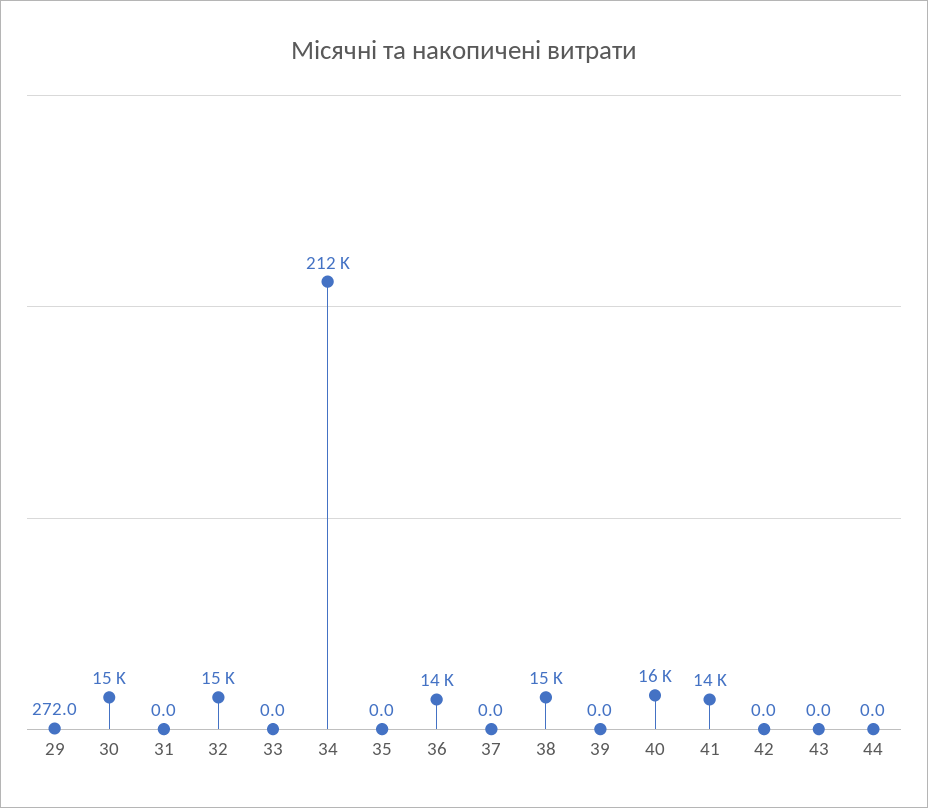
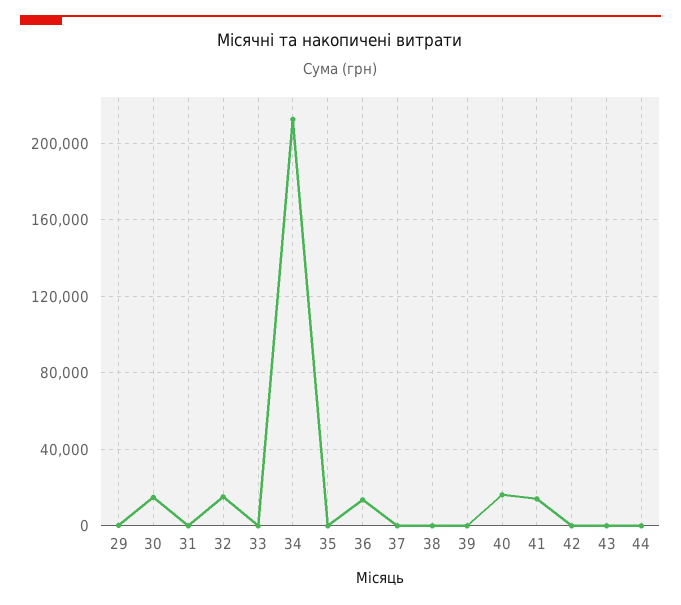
38: 15000 -> 0

